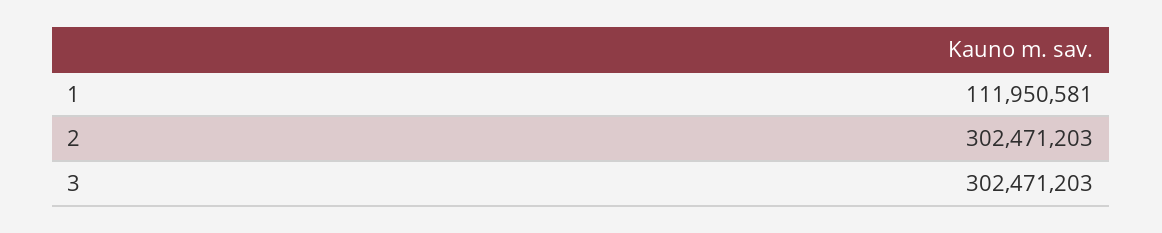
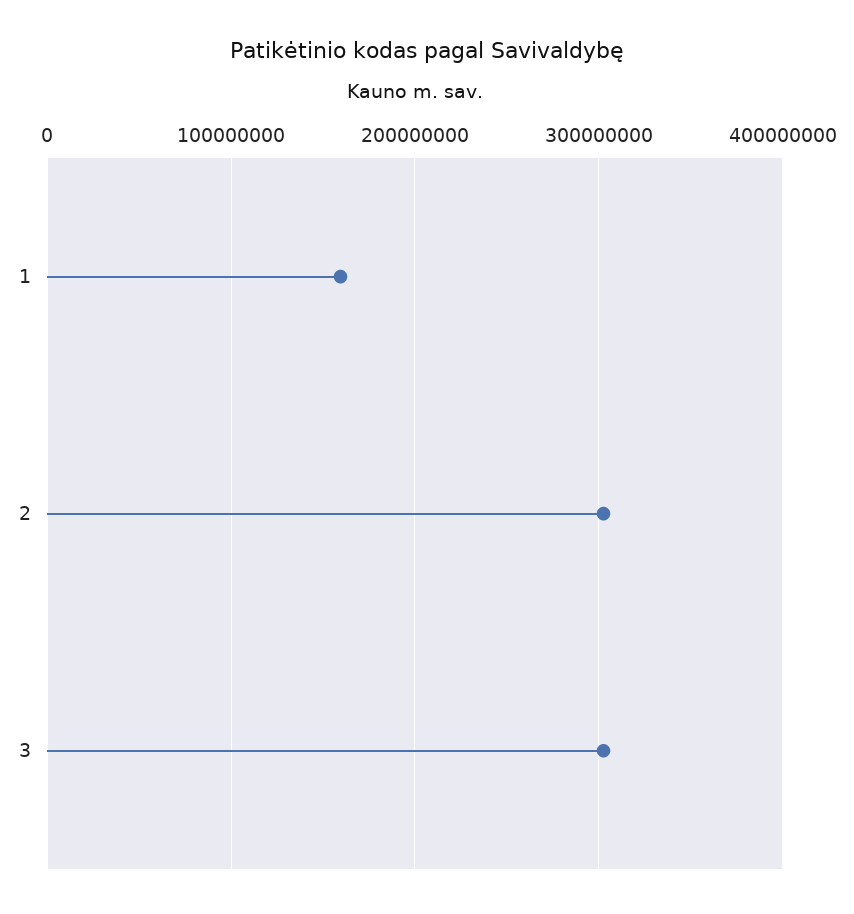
1: 111950581 -> 160000000

